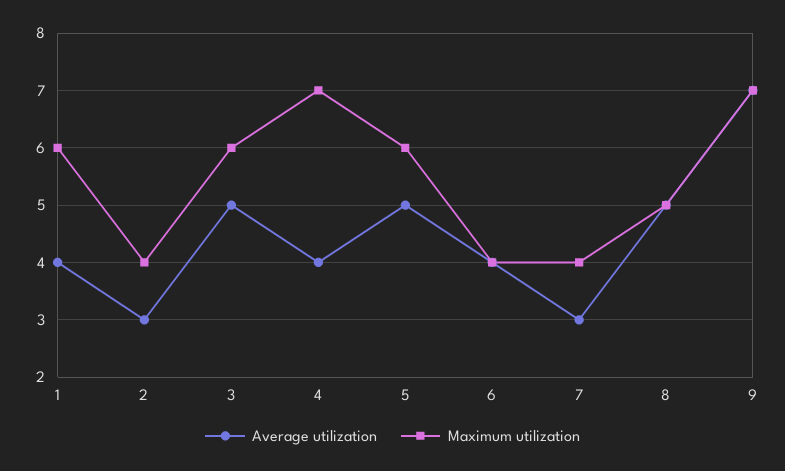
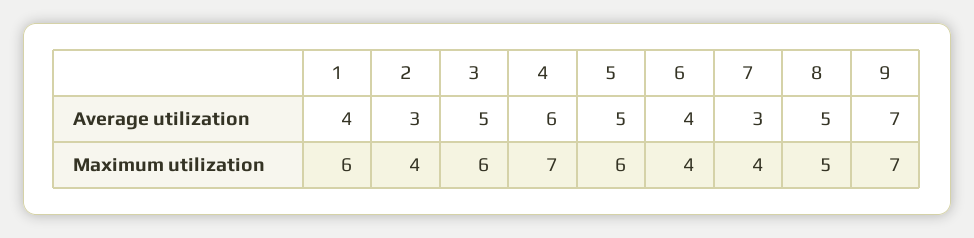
Average utilization, 4: 4 -> 6

